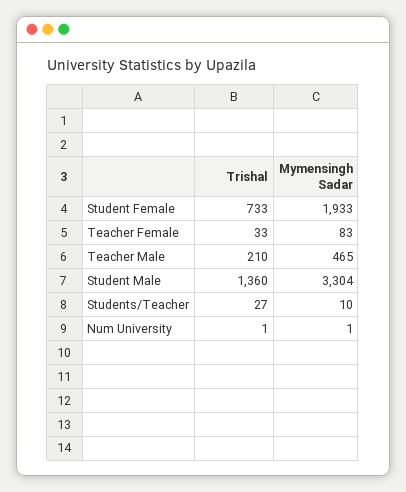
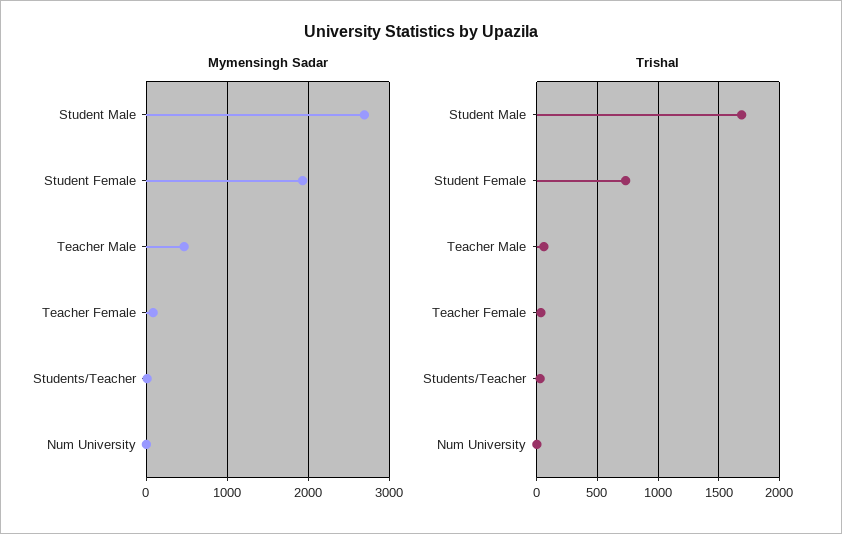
Trishal, Teacher Male: 210 -> 50
Trishal, Student Male: 1360 -> 1700
Mymensingh Sadar, Student Male: 3304 -> 2700

